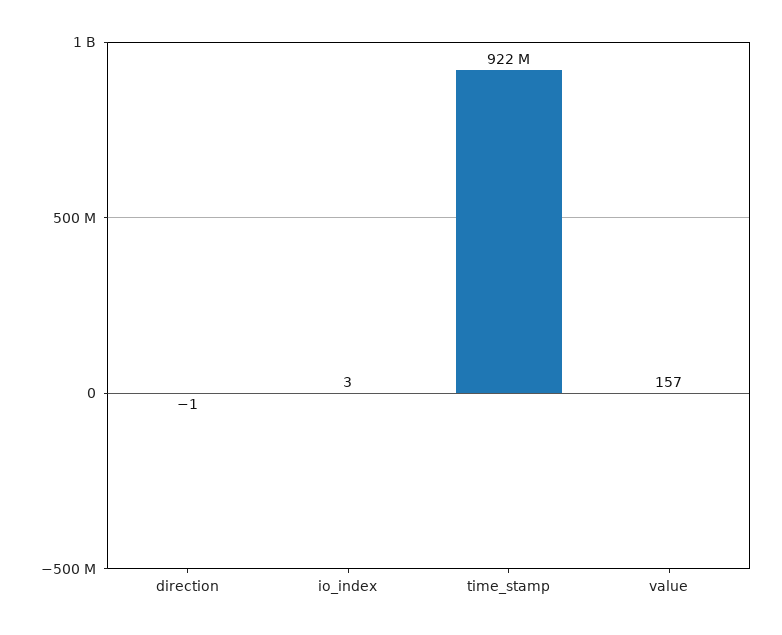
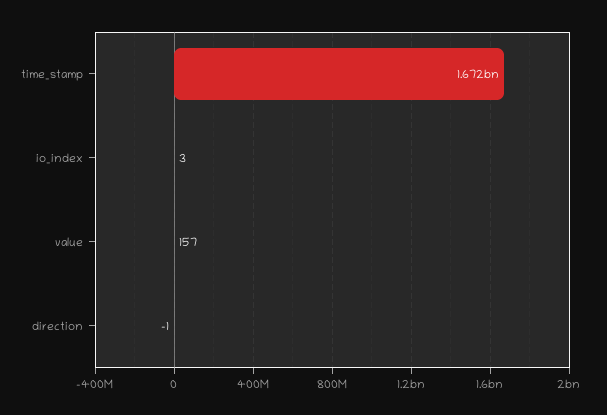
time_stamp: 922000000 -> 1672000000

